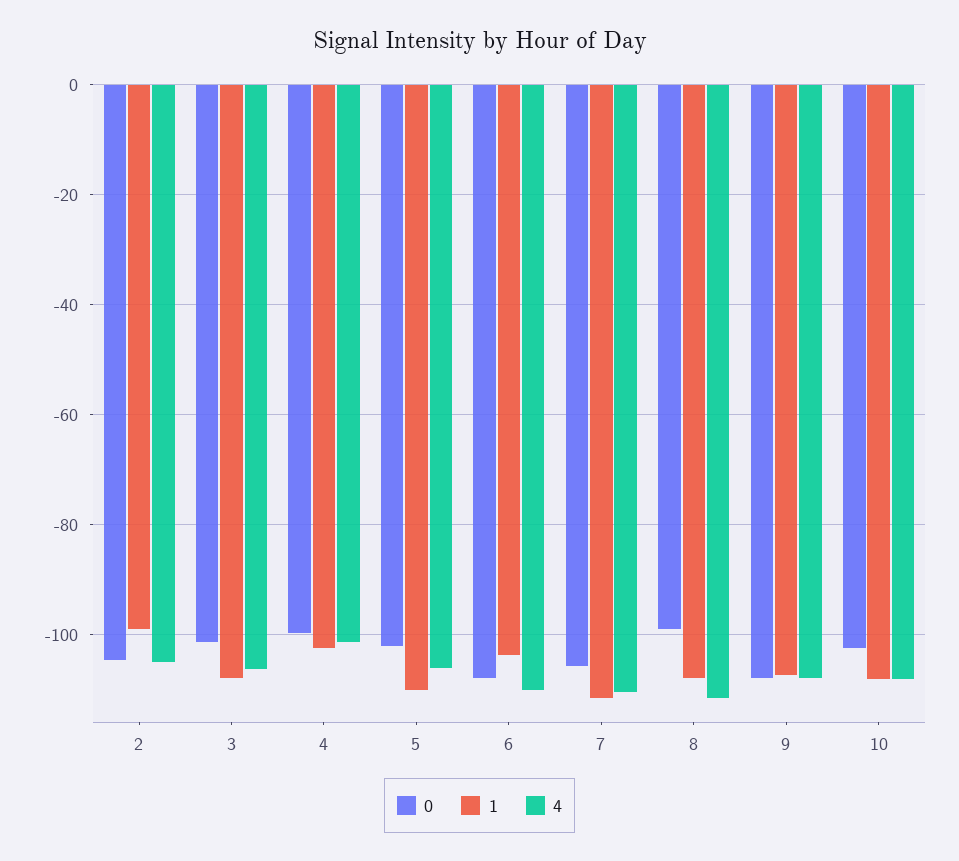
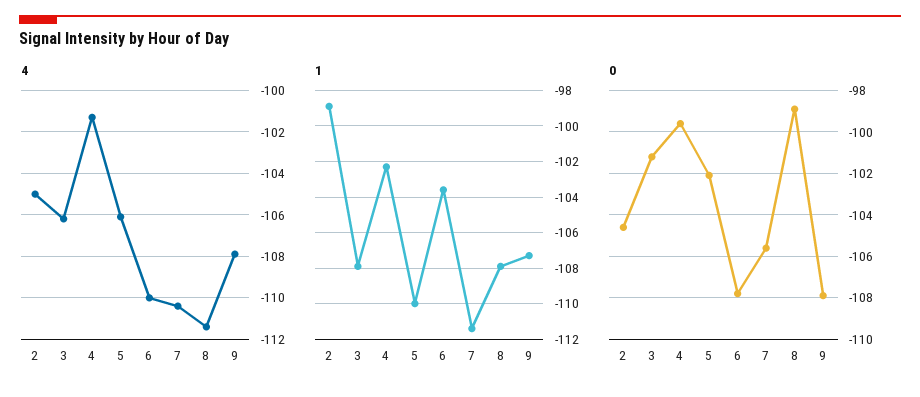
0, 10: -102 -> none
1, 10: -108 -> none
4, 10: -108 -> none

